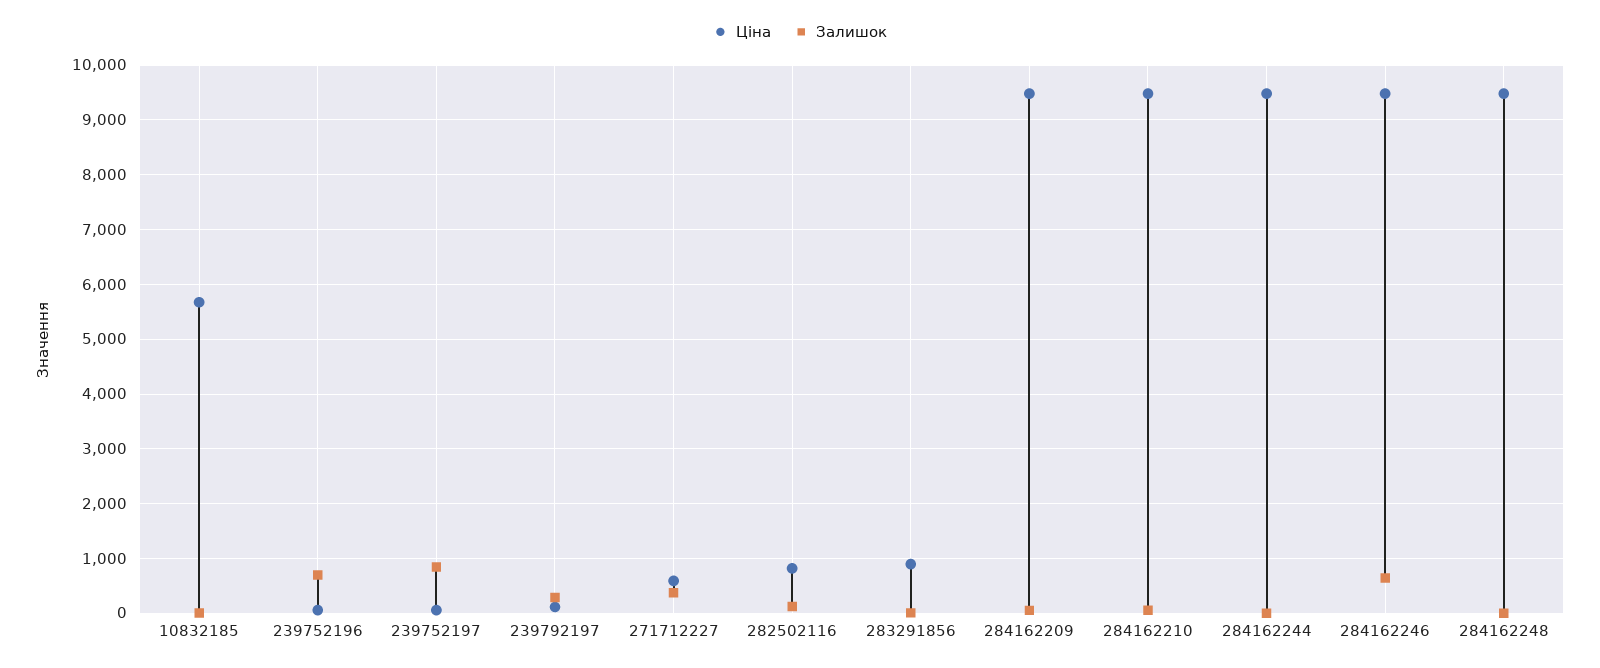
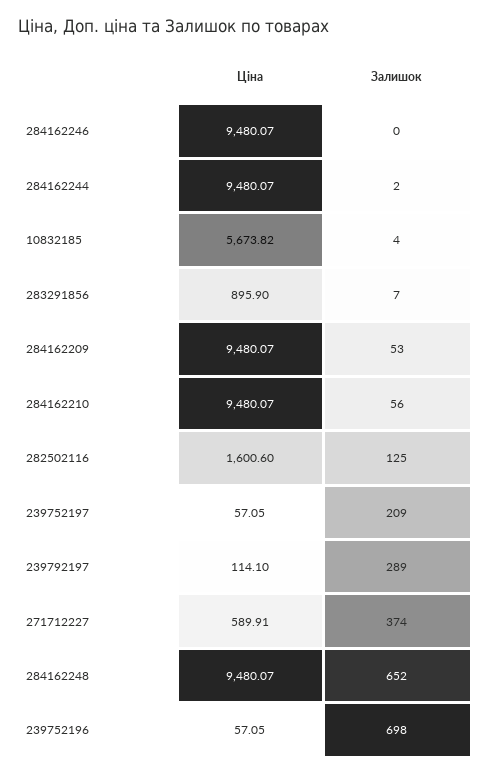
Залишок, 239752197: 800 -> 209
Ціна, 282502116: 800 -> 1600.6
Залишок, 284162246: 600 -> 0
Залишок, 284162248: 0 -> 652

